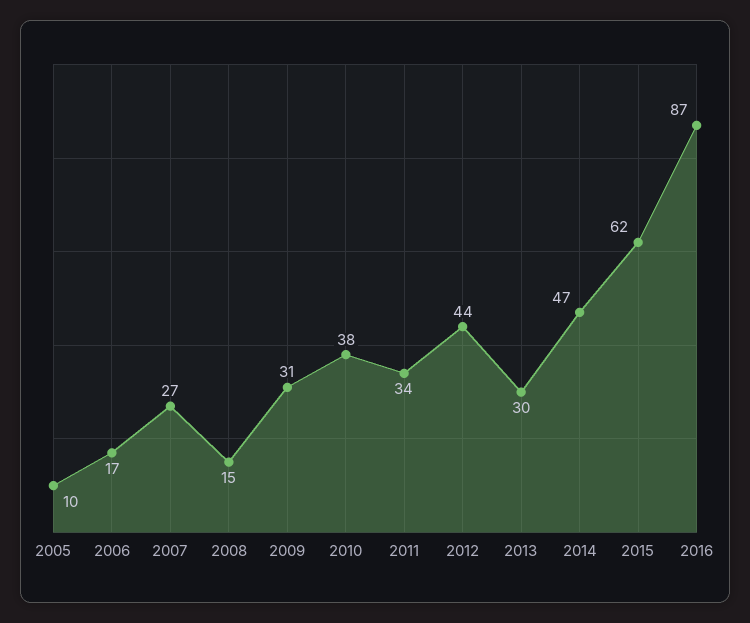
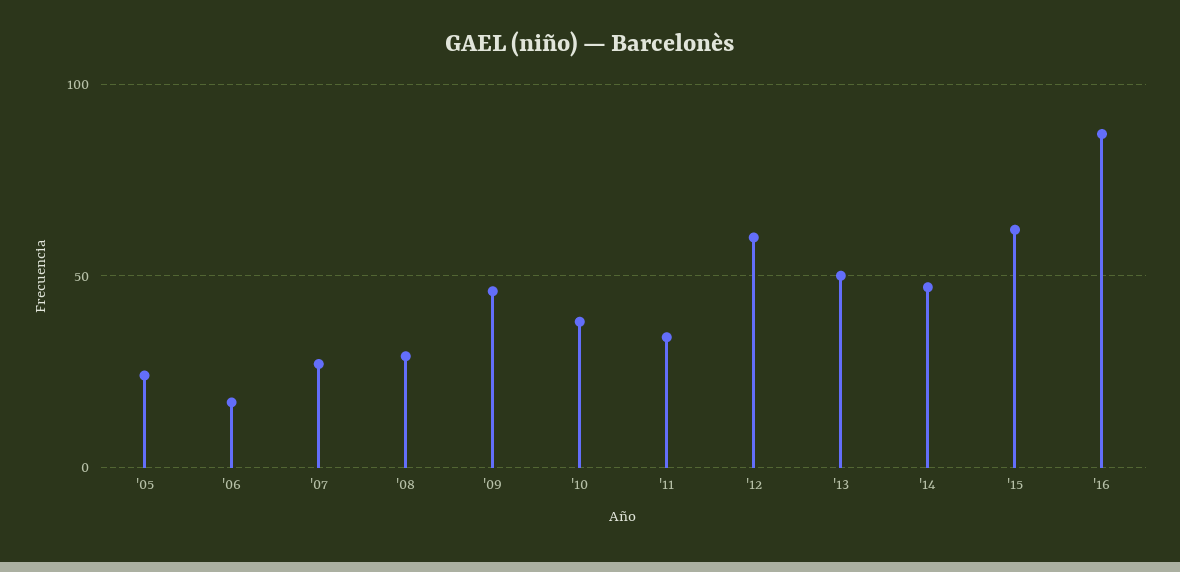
2005: 10 -> 25
2008: 15 -> 30
2009: 31 -> 45
2012: 44 -> 60
2013: 30 -> 50

